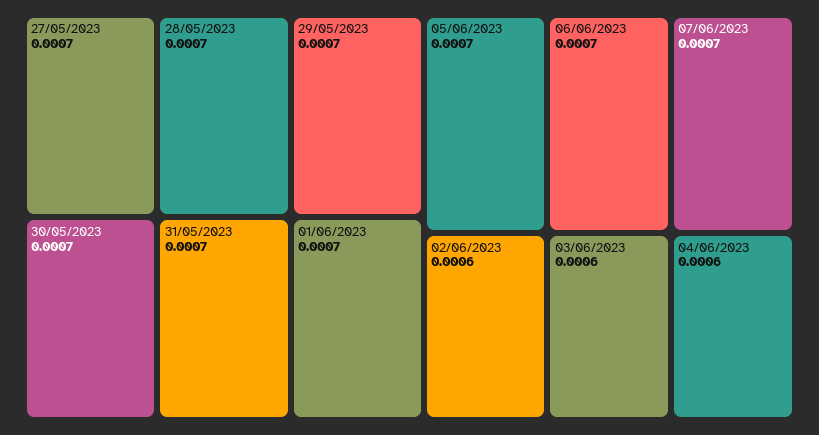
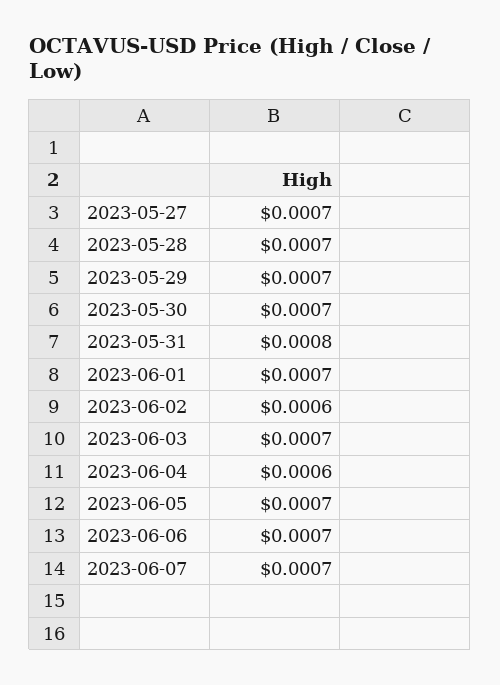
31/05/2023: 0.0007 -> 0.0008
03/06/2023: 0.0006 -> 0.0007

